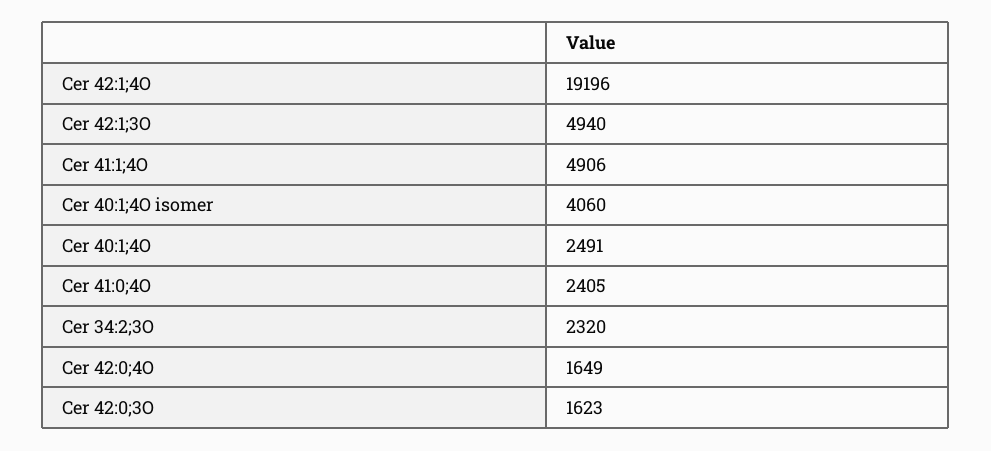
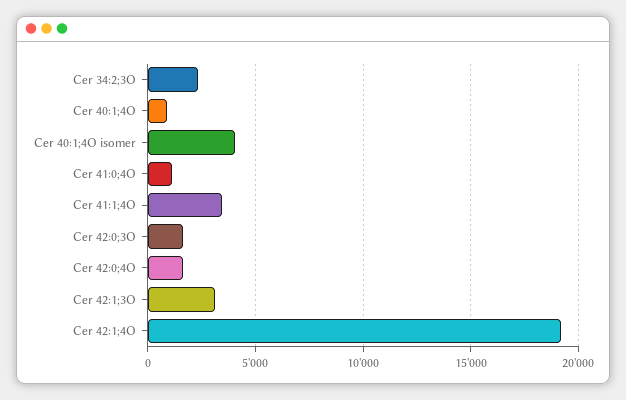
Cer 42:1;3O: 4940 -> 3000
Cer 41:1;4O: 4906 -> 3500
Cer 40:1;4O: 2491 -> 1000
Cer 41:0;4O: 2405 -> 1000

